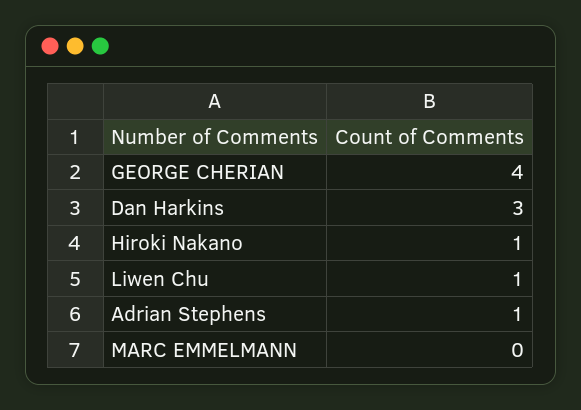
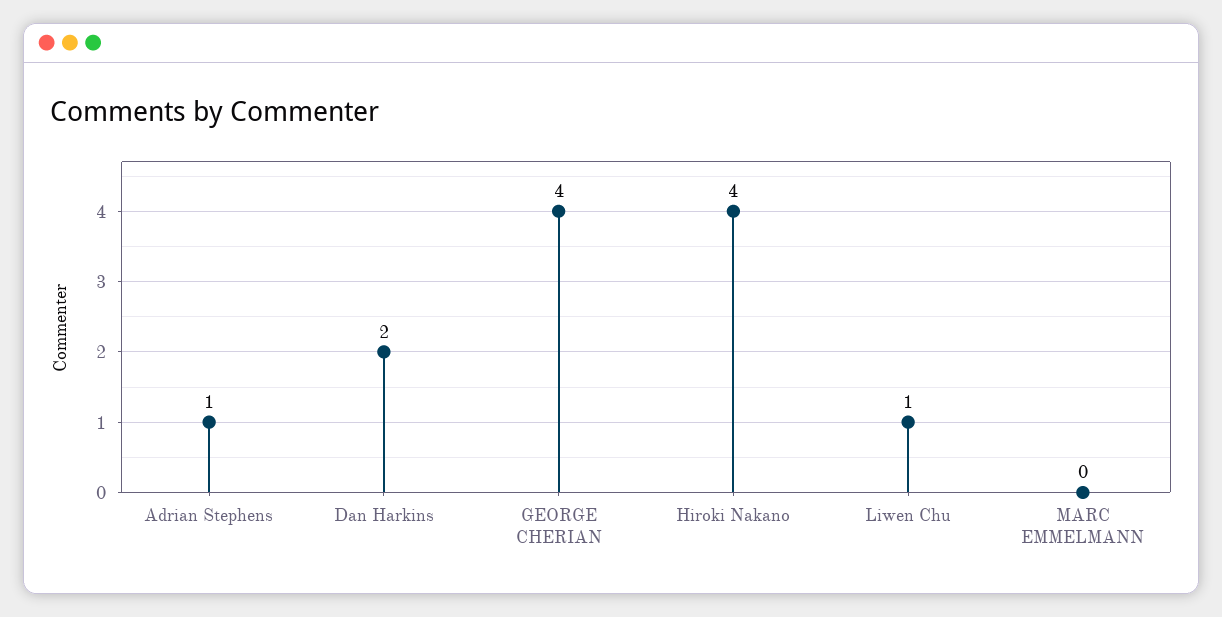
Dan Harkins: 3 -> 2
Hiroki Nakano: 1 -> 4

